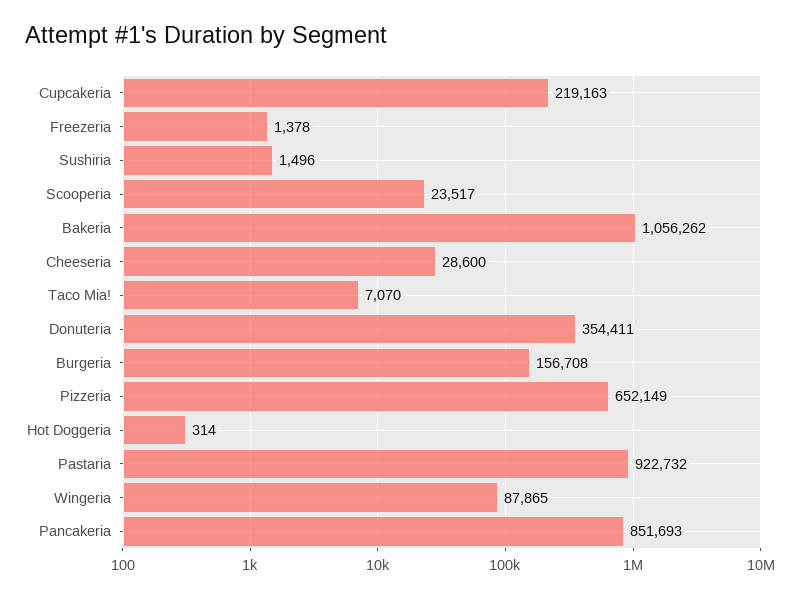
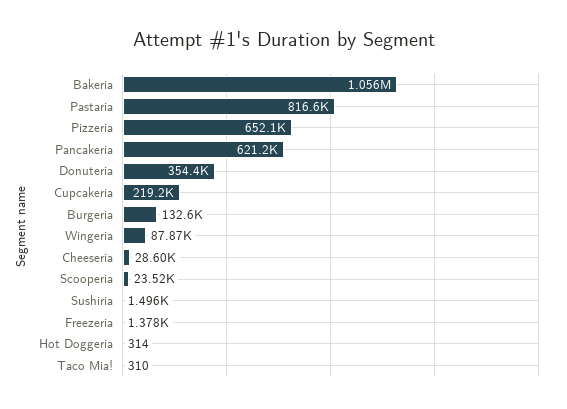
Taco Mia!: 7070 -> 310
Burgeria: 156708 -> 132600
Pastaria: 922732 -> 816600
Pancakeria: 851693 -> 621200

